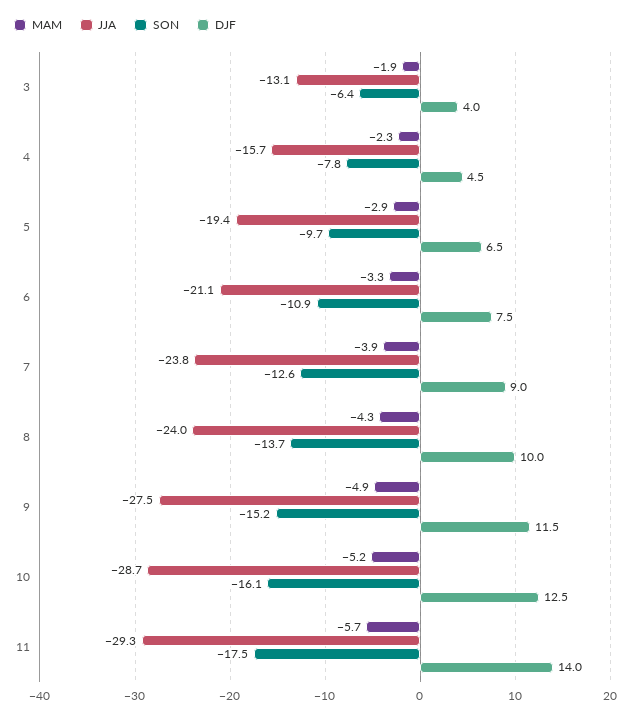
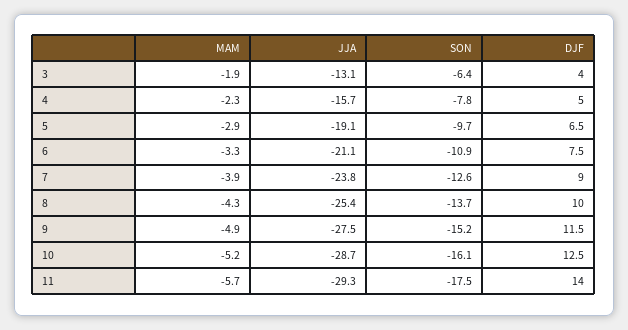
DJF, 4: 4.5 -> 5
JJA, 5: -19.4 -> -19.1
JJA, 8: -24 -> -25.4

